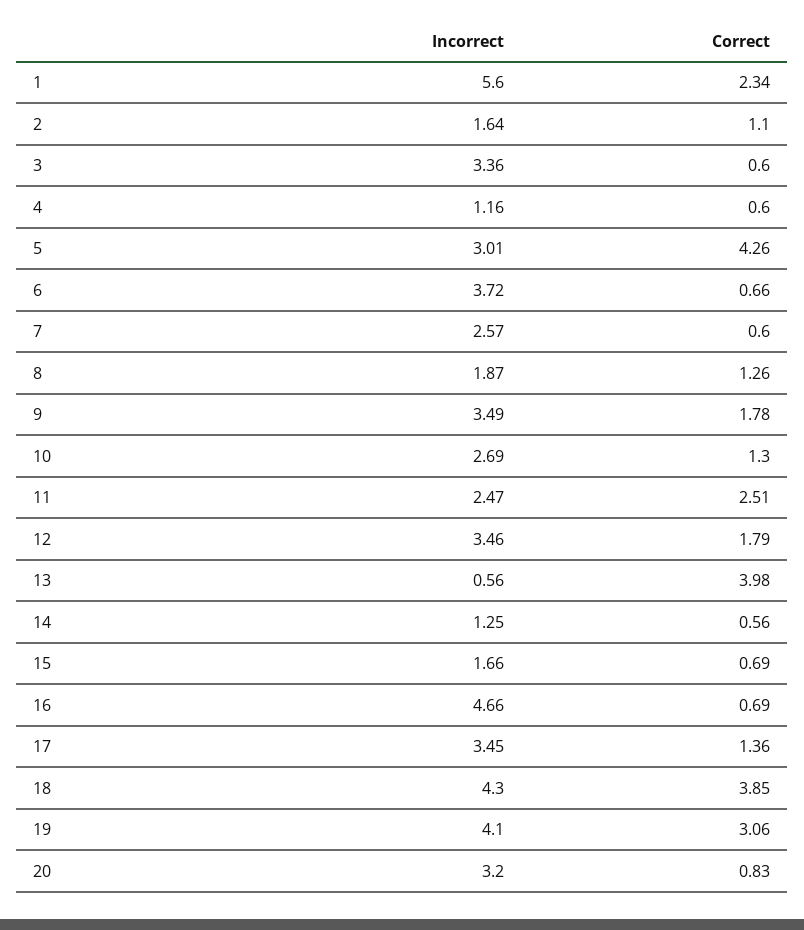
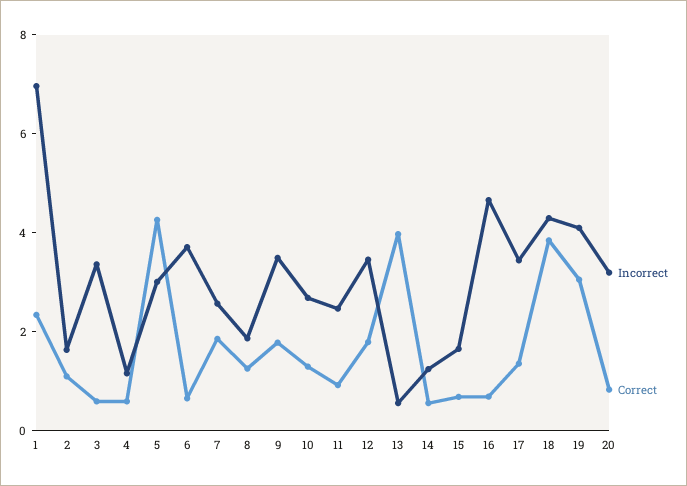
Incorrect, 1: 5.6 -> 7
Correct, 7: 0.6 -> 2
Correct, 11: 2.51 -> 1

